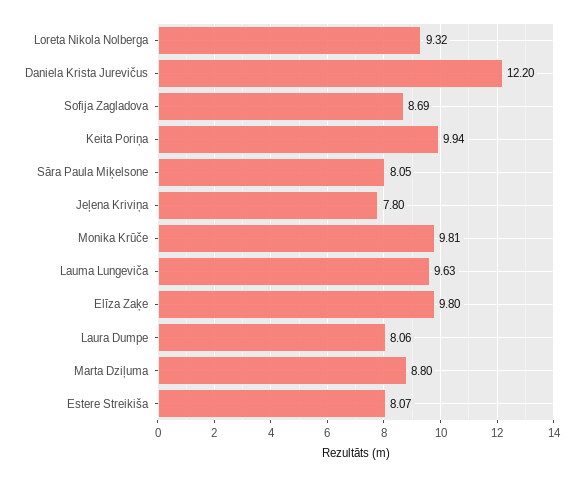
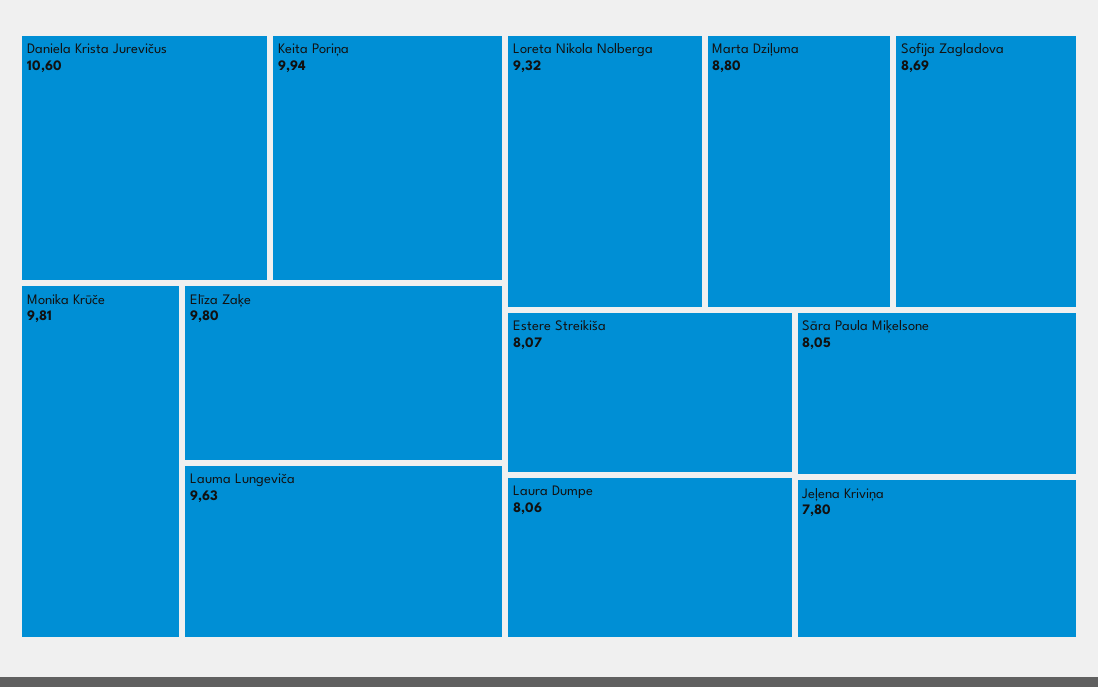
Daniela Krista Jurevičus: 12.2 -> 10.6

